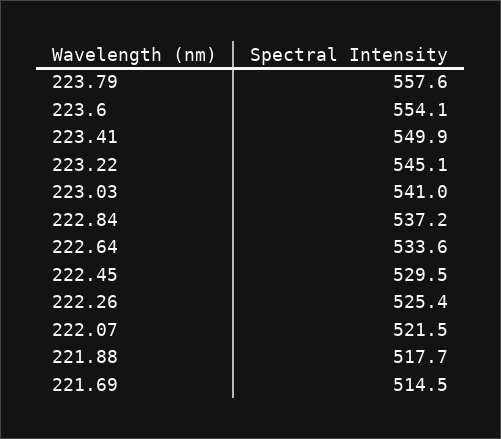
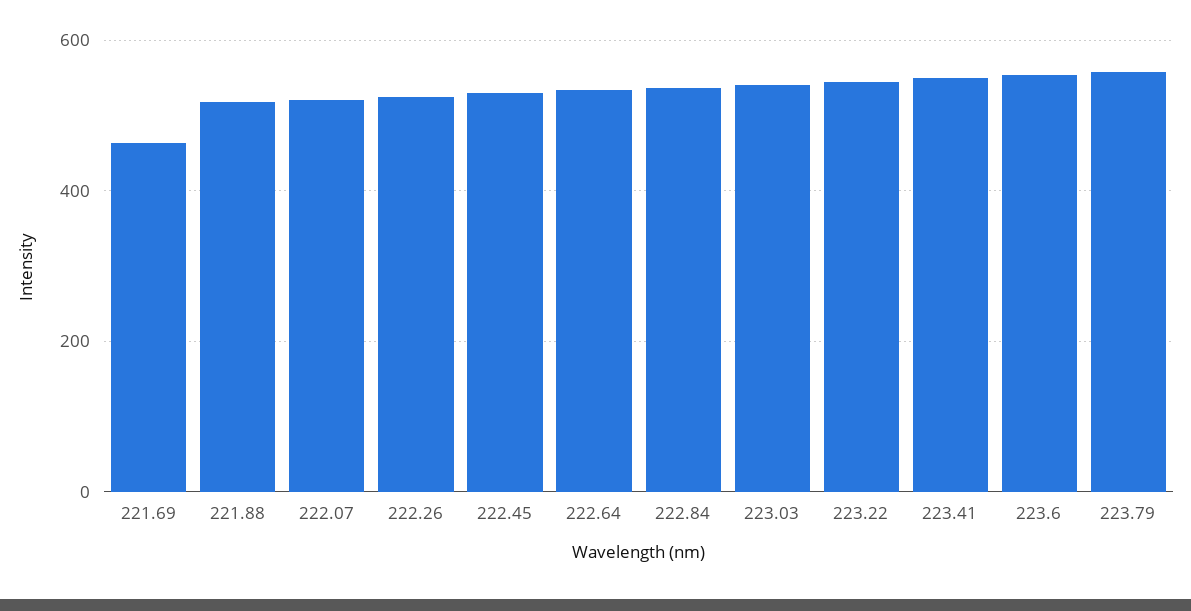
221.69: 514.5 -> 460

